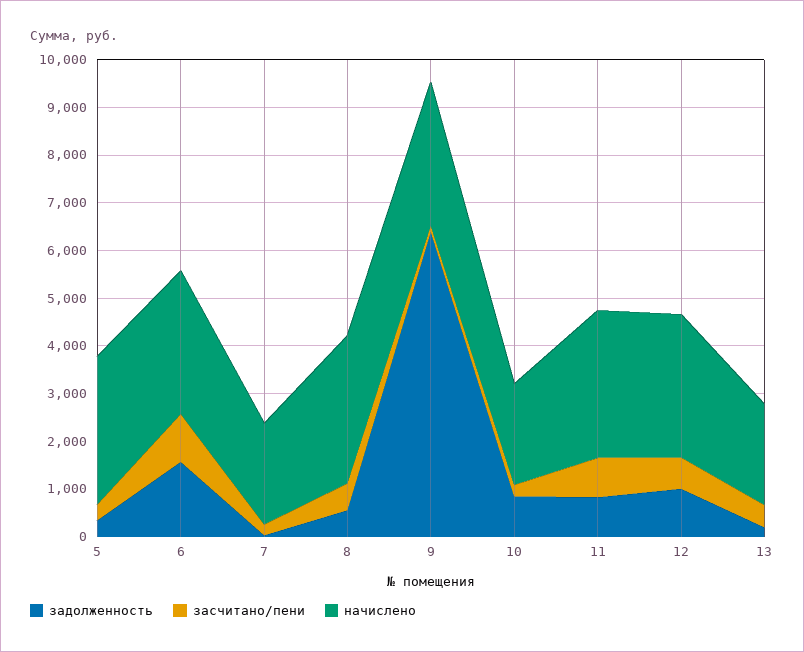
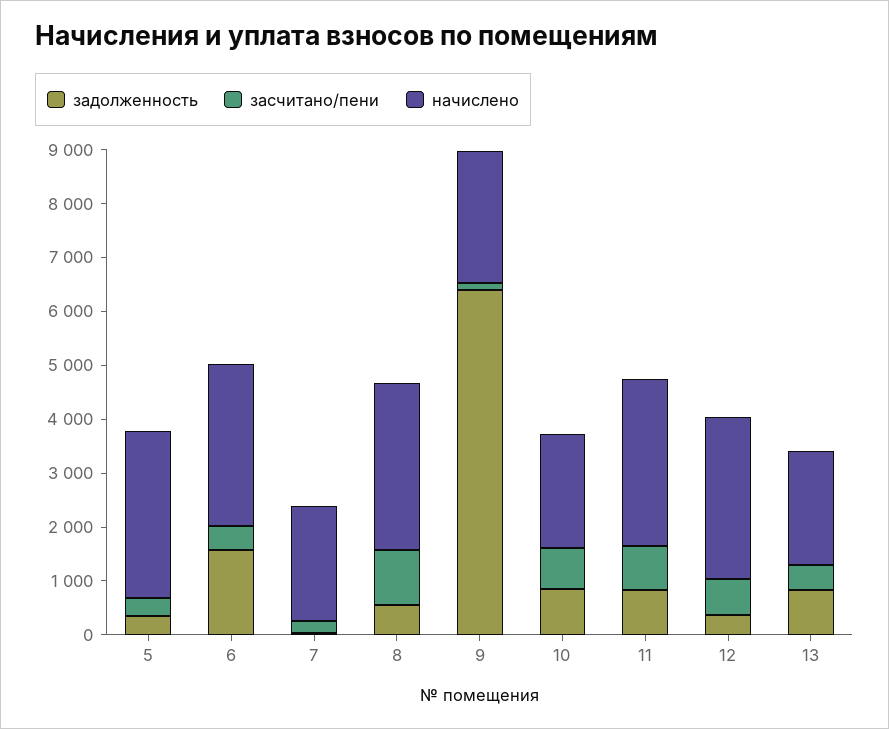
засчитано/пени, 6: 1000 -> 400
засчитано/пени, 8: 600 -> 1000
начислено, 9: 3000 -> 2400
засчитано/пени, 10: 200 -> 800
задолженность, 12: 1000 -> 400
задолженность, 13: 200 -> 800

